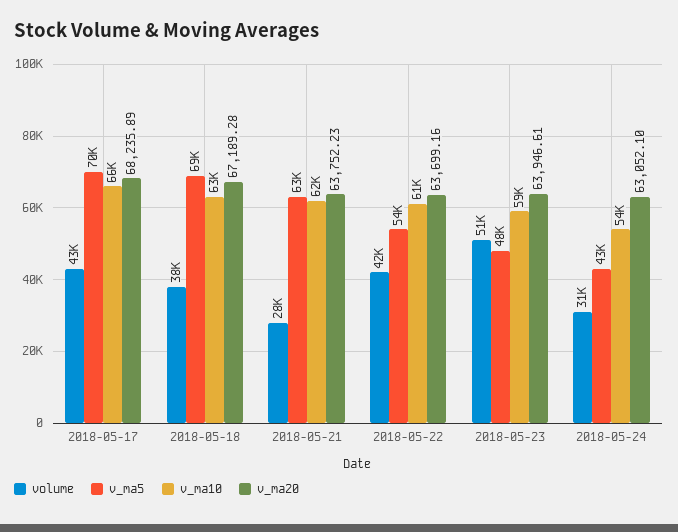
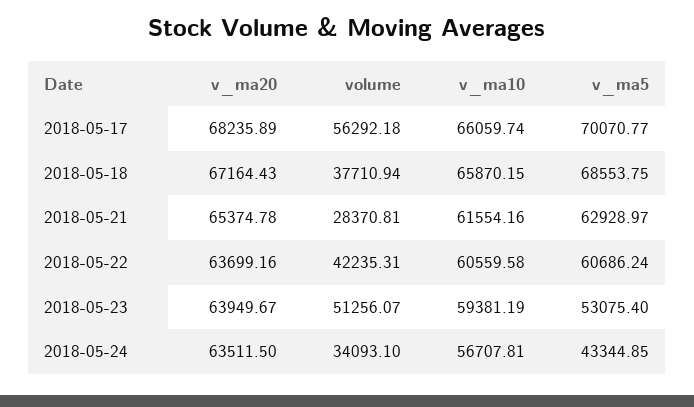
volume, 2018-05-17: 43000 -> 56292.18
v_ma10, 2018-05-18: 63000 -> 65870.15
v_ma20, 2018-05-18: 67189.28 -> 67164.43
v_ma20, 2018-05-21: 63752.23 -> 65374.78
v_ma5, 2018-05-22: 54000 -> 60686.24
v_ma5, 2018-05-23: 48000 -> 53075.4
v_ma20, 2018-05-23: 63946.61 -> 63949.67
volume, 2018-05-24: 31000 -> 34093.1
v_ma10, 2018-05-24: 54000 -> 56707.81
v_ma20, 2018-05-24: 63052.1 -> 63511.5

